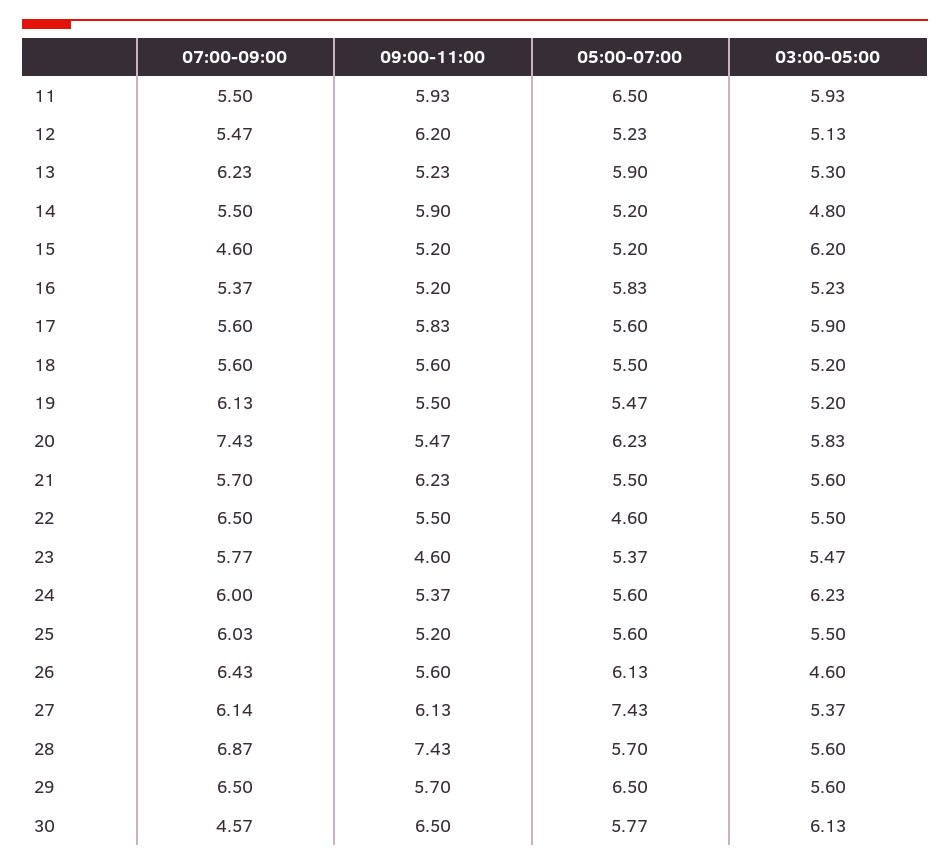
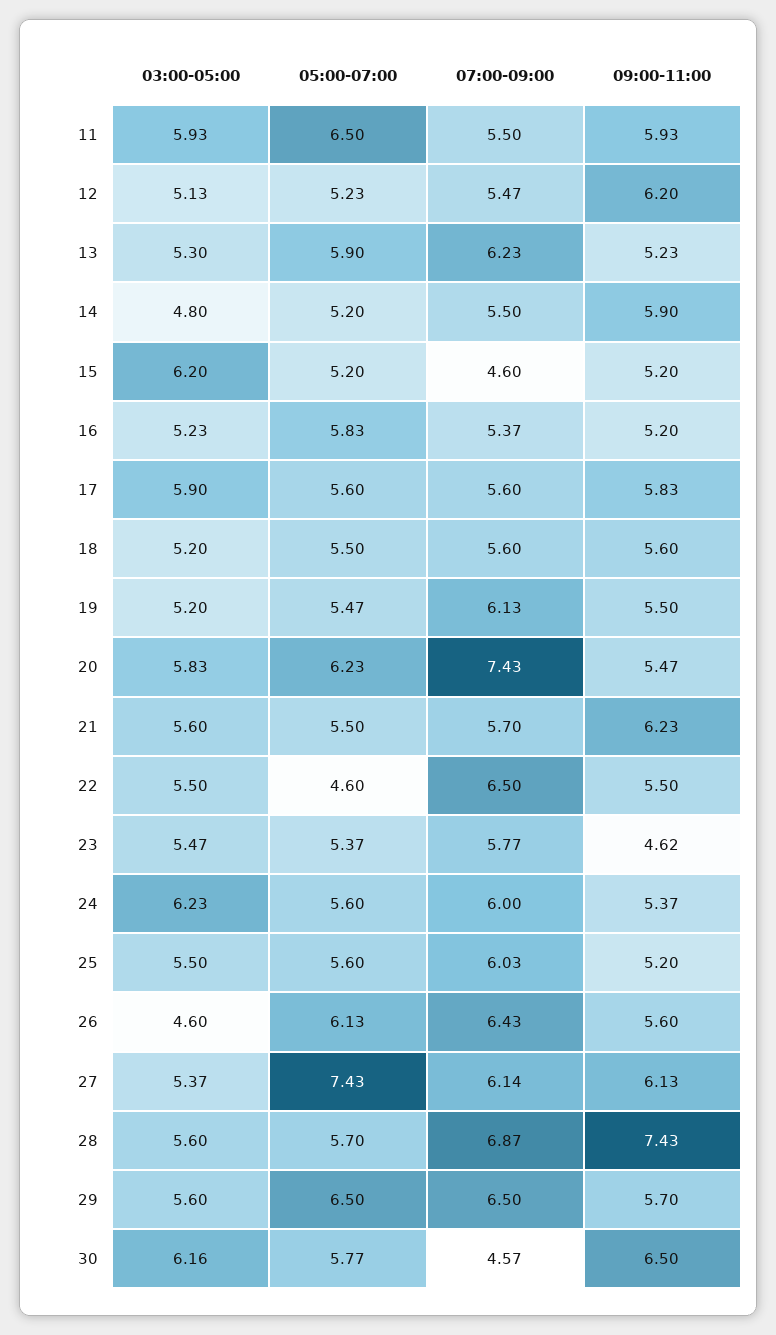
09:00-11:00, 23: 4.6 -> 4.62
03:00-05:00, 30: 6.13 -> 6.16

